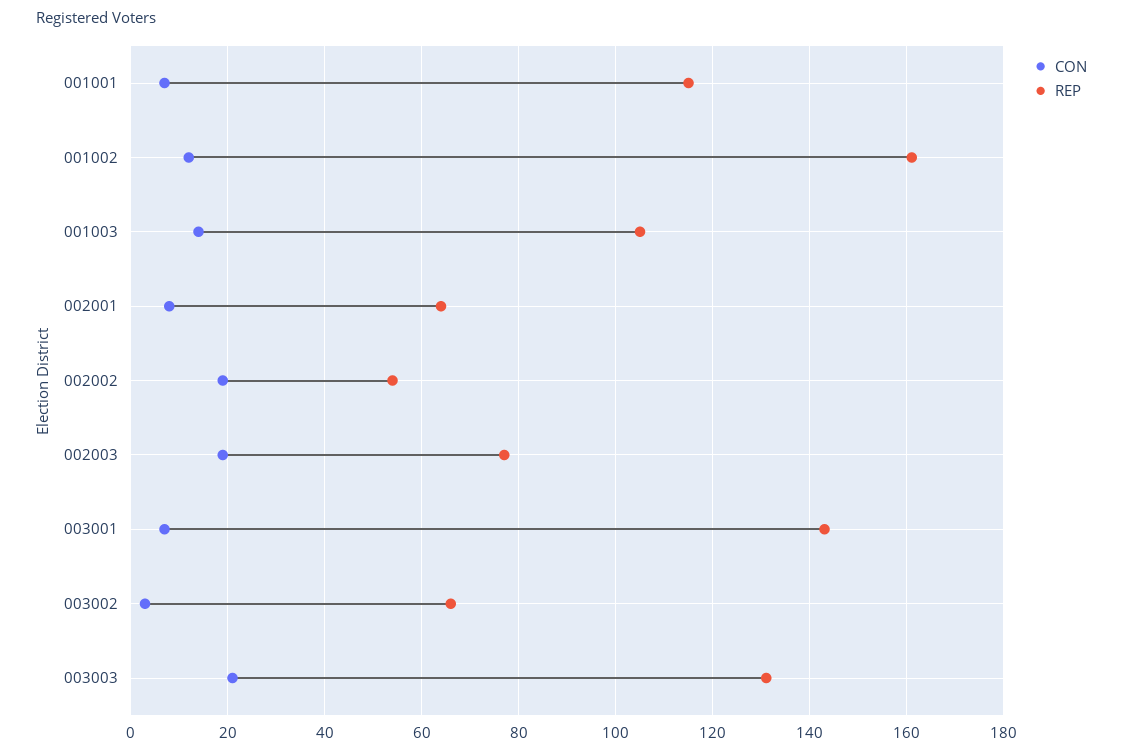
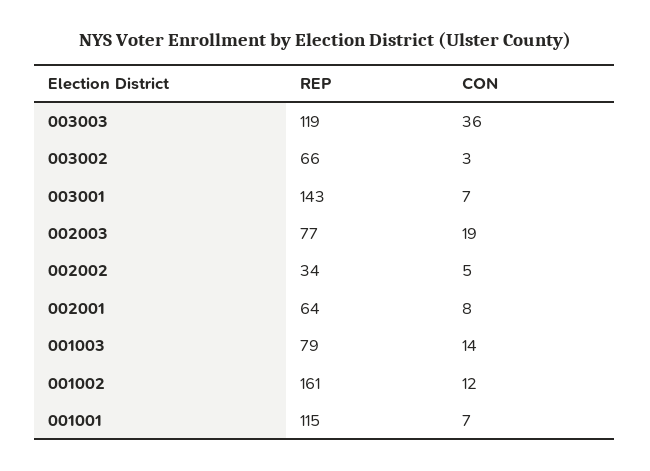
REP, 001003: 105 -> 79
CON, 002002: 20 -> 5
REP, 002002: 55 -> 34
CON, 003003: 20 -> 36
REP, 003003: 130 -> 119

